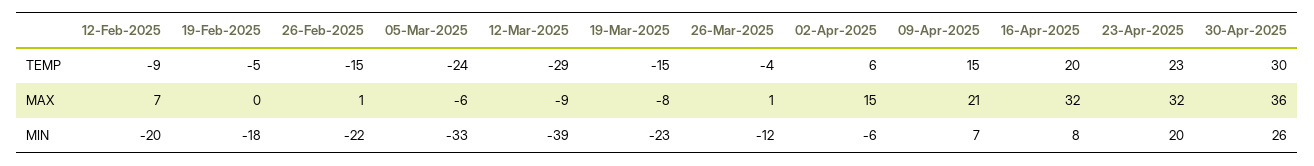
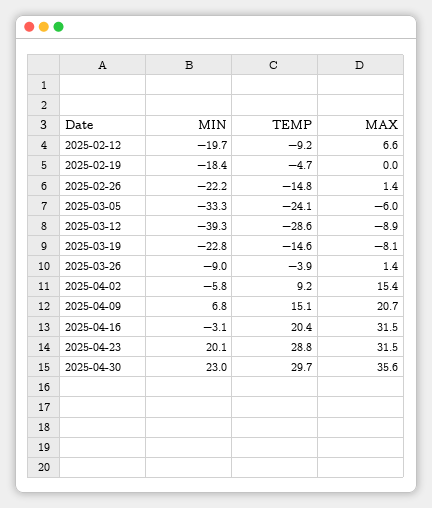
02-Apr-2025, TEMP: 6 -> 9.2
23-Apr-2025, TEMP: 23 -> 28.8
26-Mar-2025, MIN: -12 -> -9
16-Apr-2025, MIN: 8 -> -3.1
30-Apr-2025, MIN: 26 -> 23

